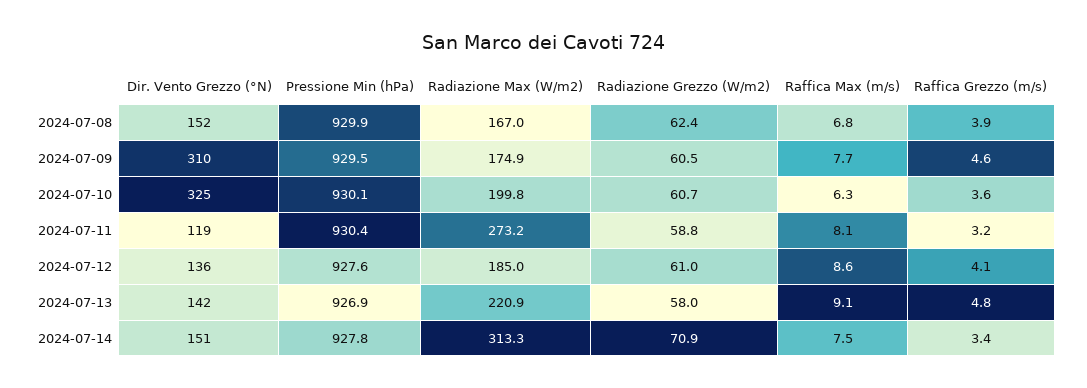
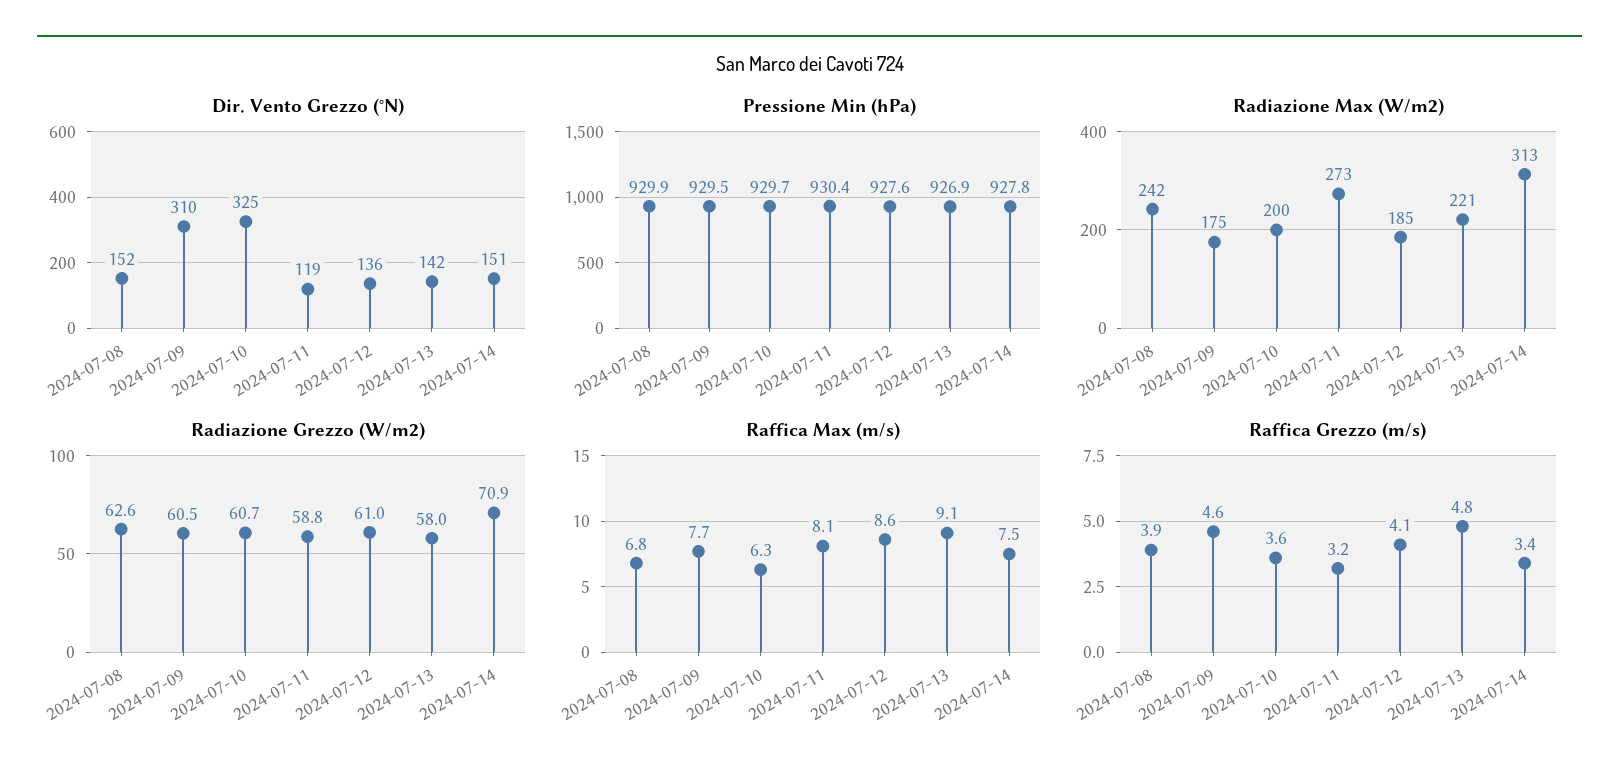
Radiazione Max (W/m2), 2024-07-08: 167 -> 242
Radiazione Grezzo (W/m2), 2024-07-08: 62.4 -> 62.6
Pressione Min (hPa), 2024-07-10: 930.1 -> 929.7

